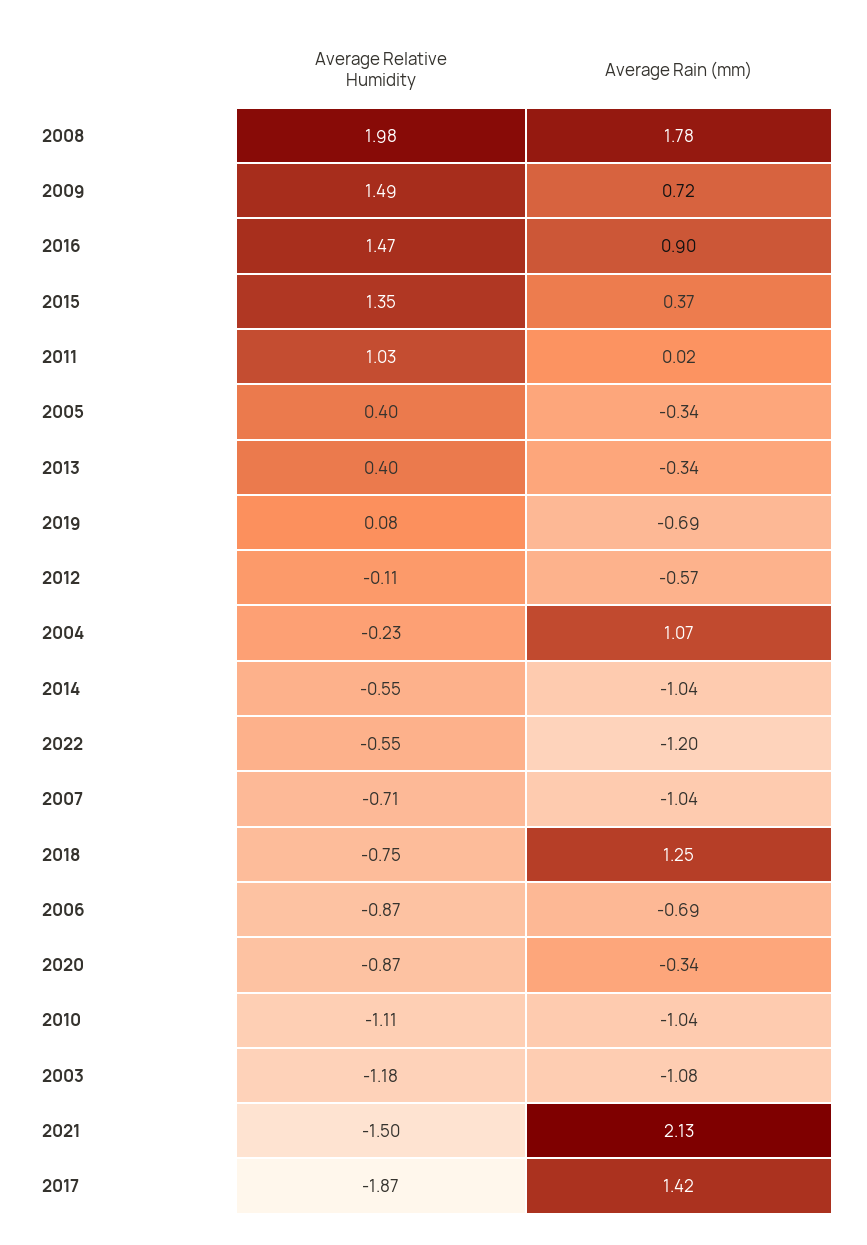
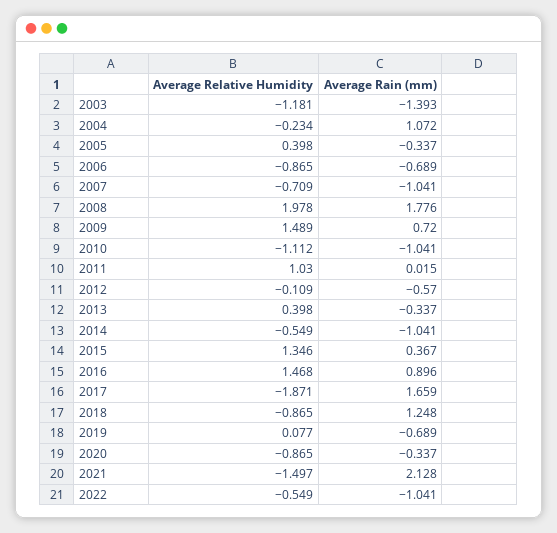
Average Rain (mm), 2022: -1.2 -> -1.041
Average Relative Humidity, 2018: -0.75 -> -0.865
Average Rain (mm), 2003: -1.08 -> -1.393
Average Rain (mm), 2017: 1.42 -> 1.659

